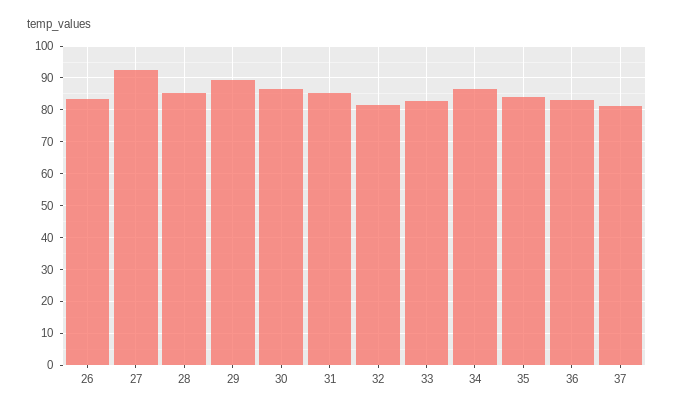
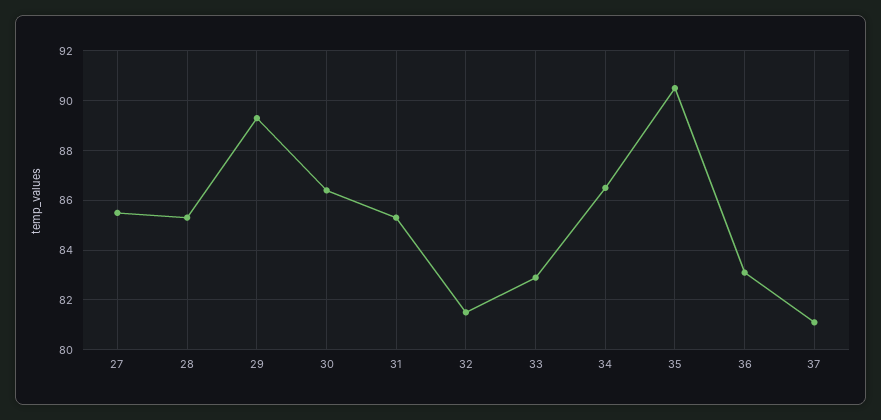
26: 84 -> none
27: 92 -> 85.5
35: 84 -> 90.5

